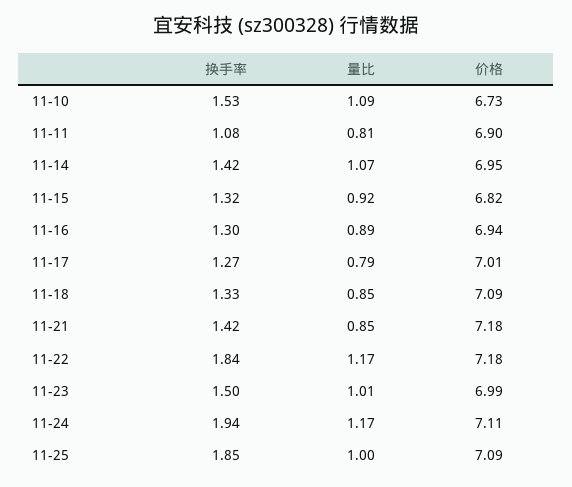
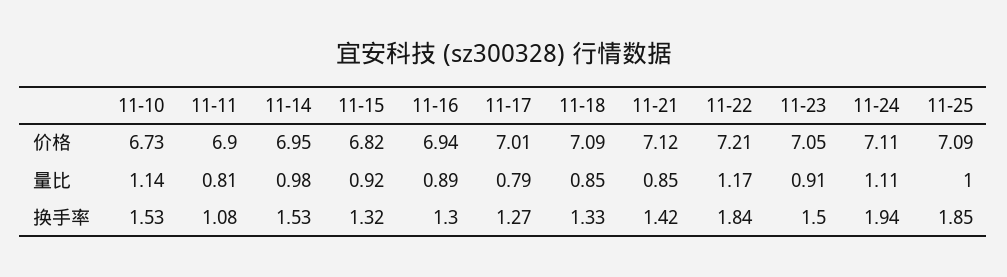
量比, 11-10: 1.09 -> 1.14
换手率, 11-14: 1.42 -> 1.53
量比, 11-14: 1.07 -> 0.98
价格, 11-21: 7.18 -> 7.12
价格, 11-22: 7.18 -> 7.21
量比, 11-23: 1.01 -> 0.91
价格, 11-23: 6.99 -> 7.05
量比, 11-24: 1.17 -> 1.11

